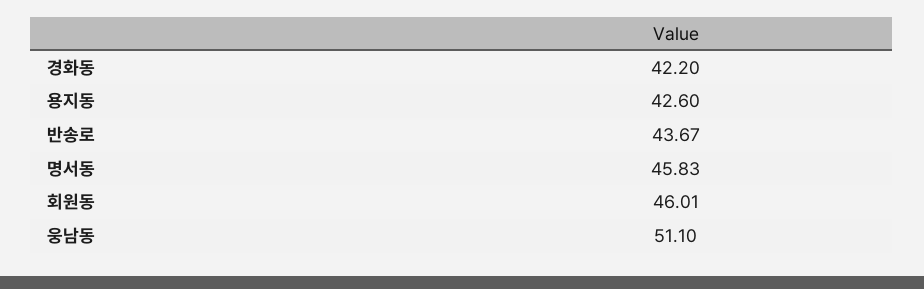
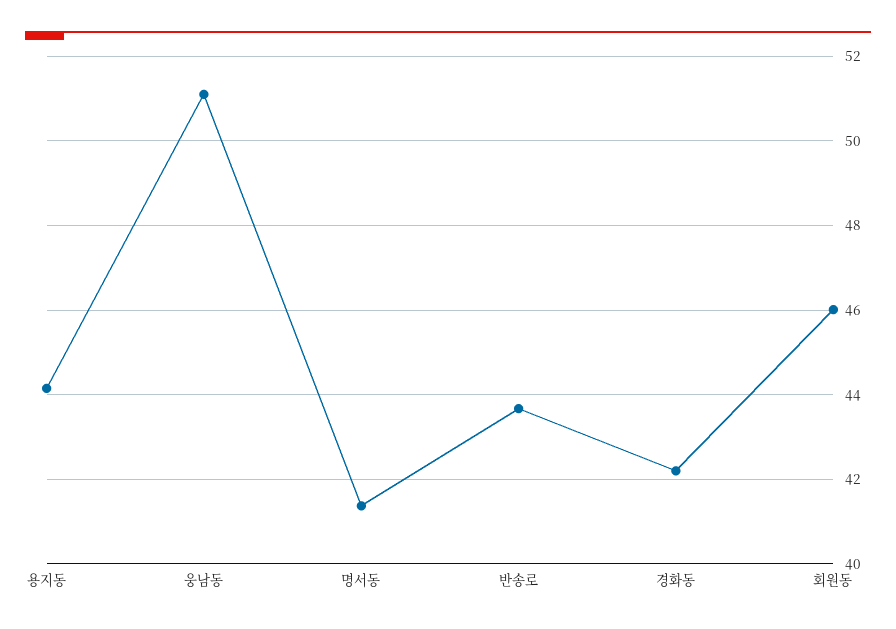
용지동: 42.6 -> 44.2
명서동: 45.83 -> 41.4

